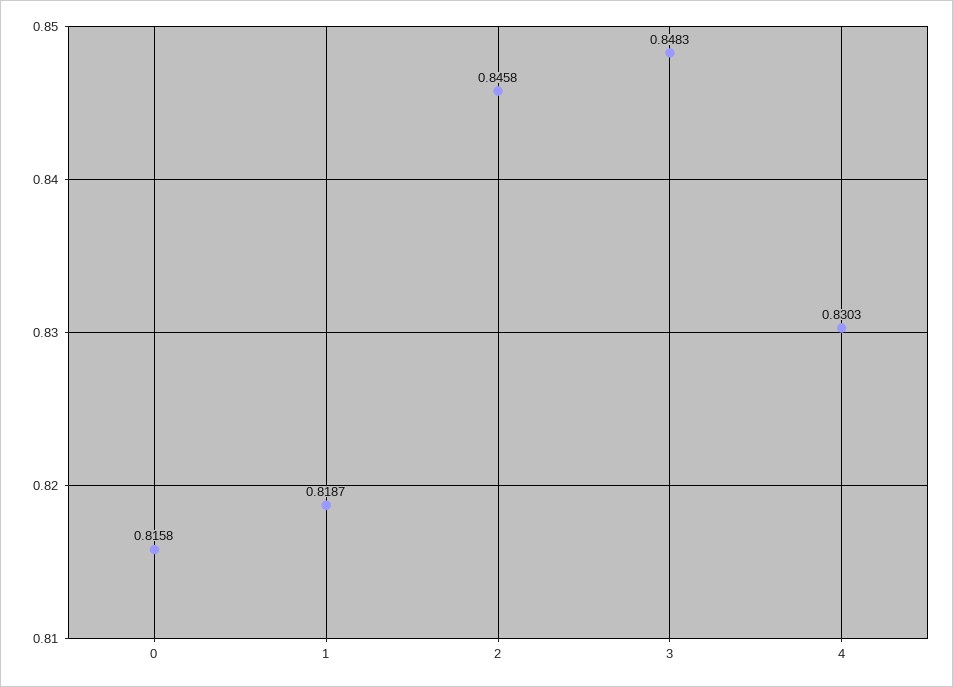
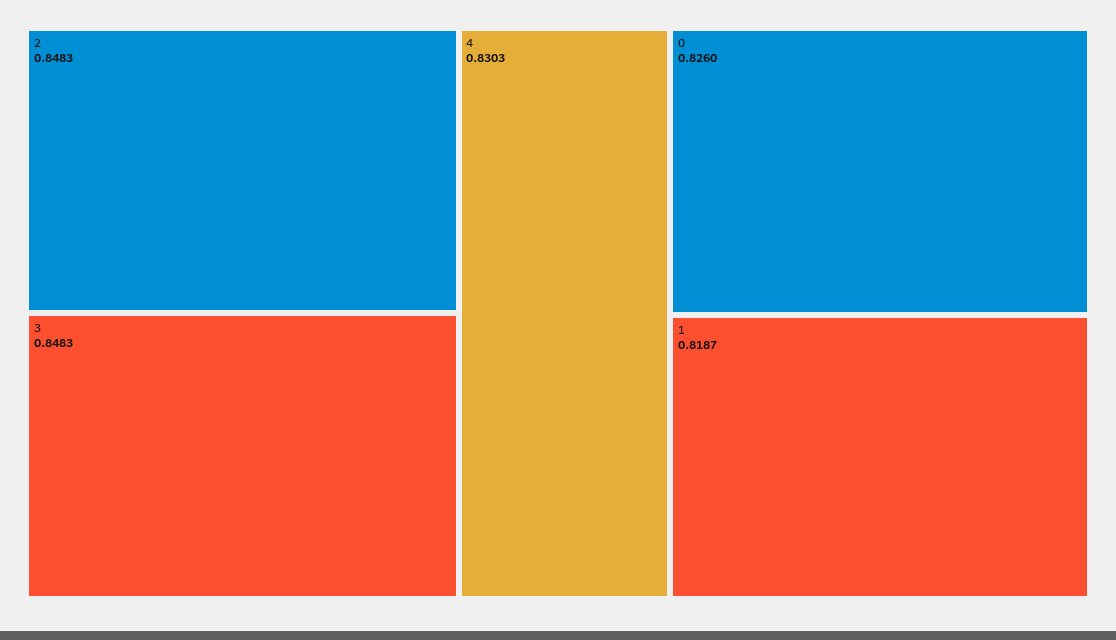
0: 0.8158 -> 0.826
2: 0.8458 -> 0.8483

